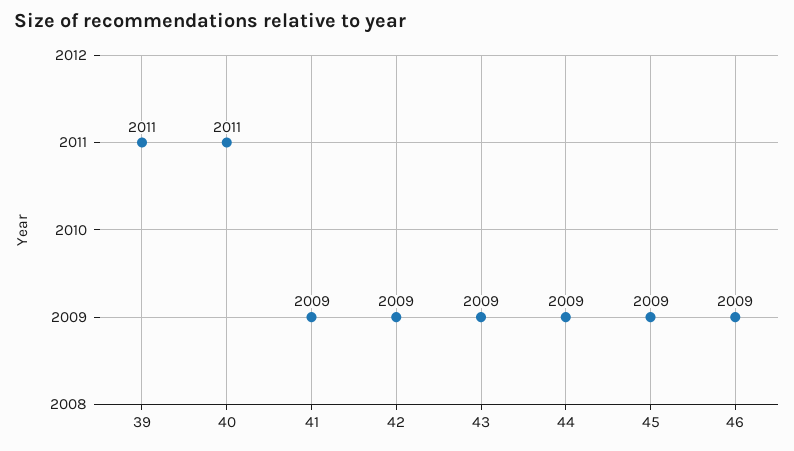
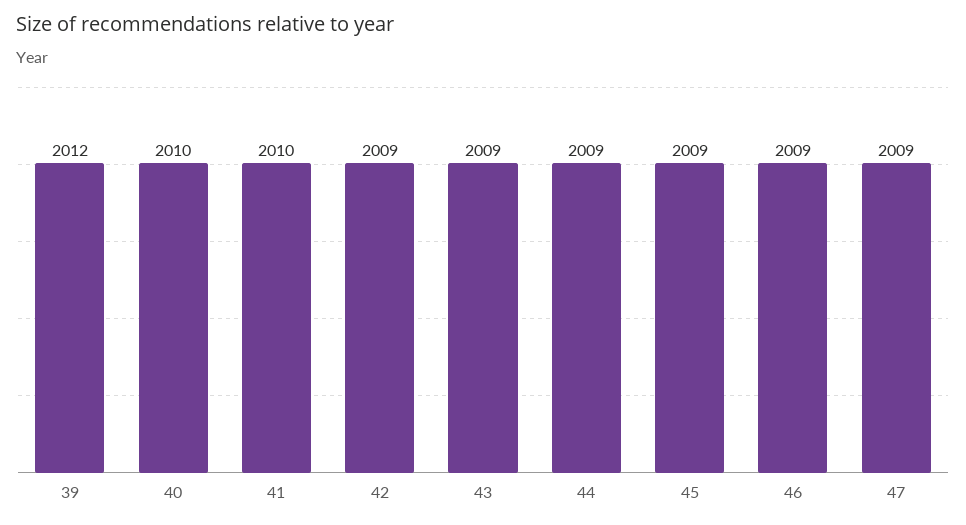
39: 2011 -> 2012
40: 2011 -> 2010
41: 2009 -> 2010
47: none -> 2009

